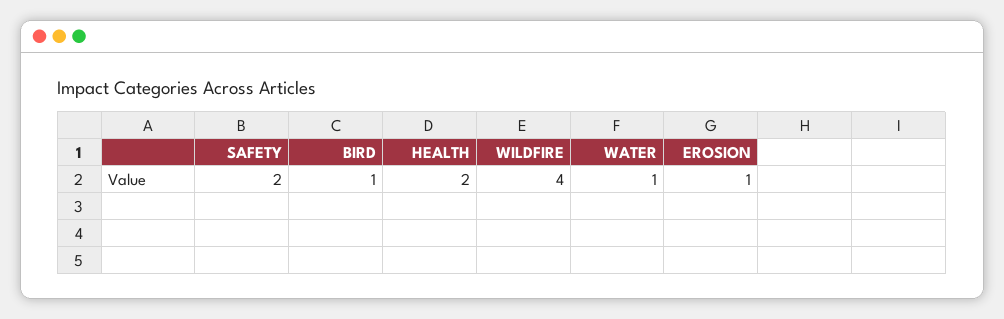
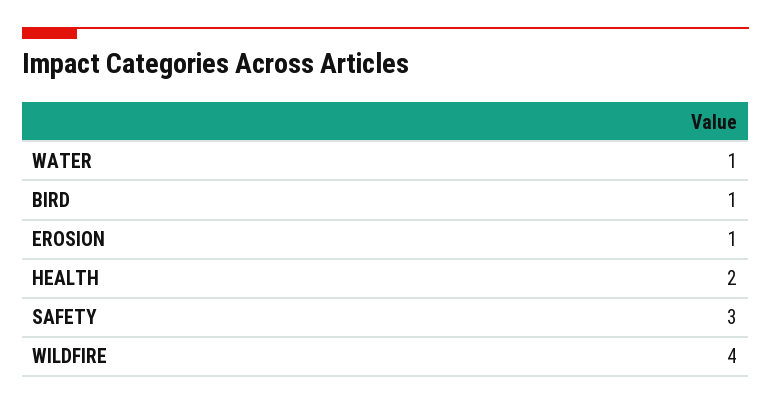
SAFETY: 2 -> 3

